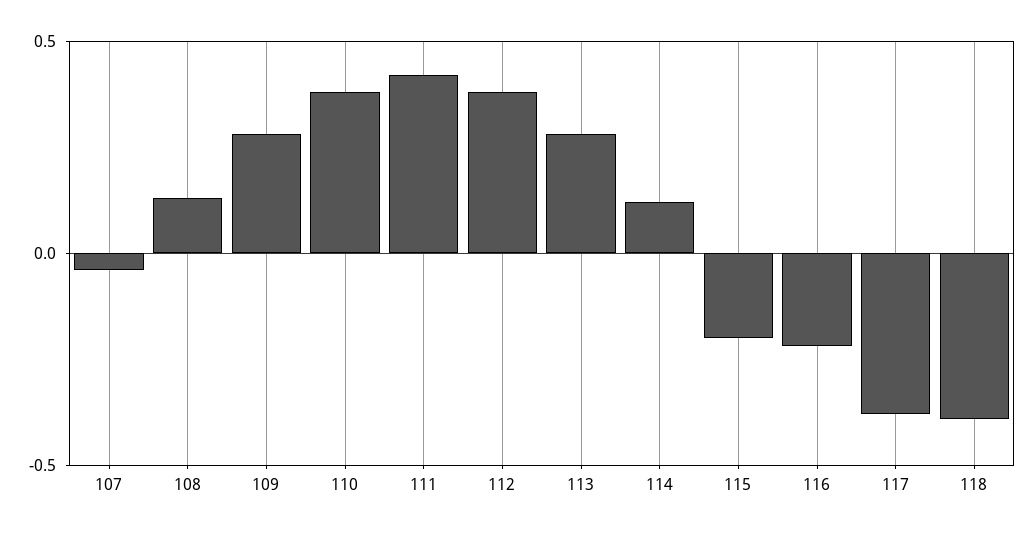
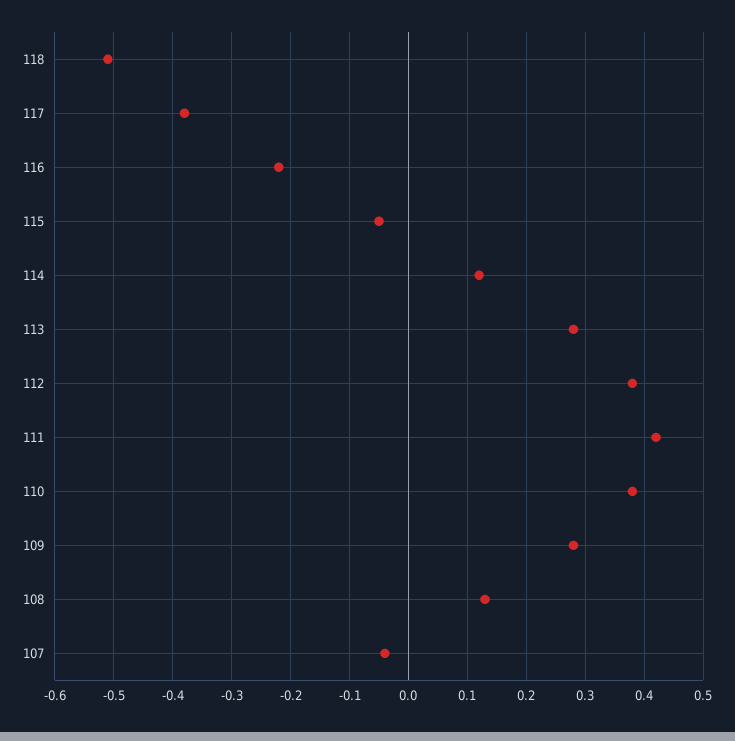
115: -0.2 -> -0.05
118: -0.4 -> -0.5

